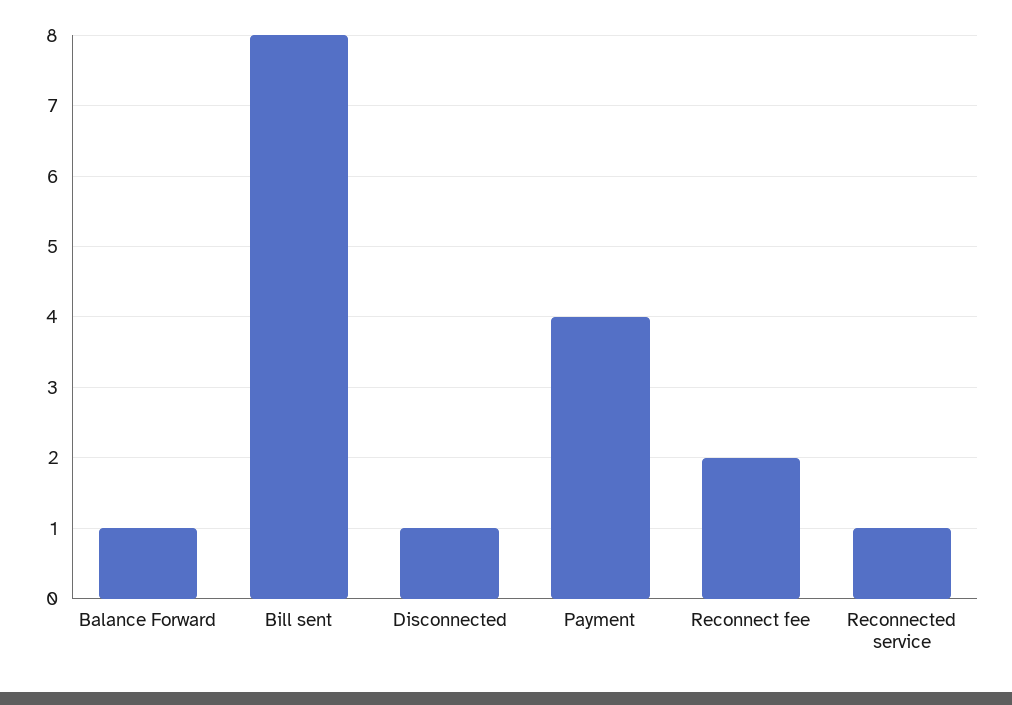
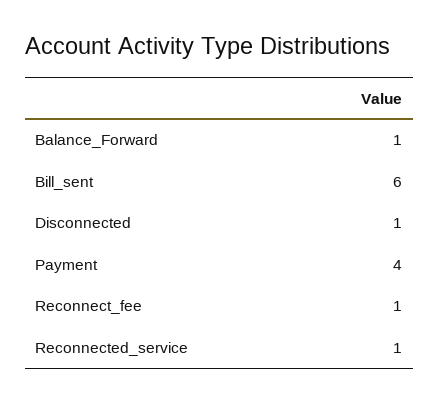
Bill sent: 8 -> 6
Reconnect fee: 2 -> 1

